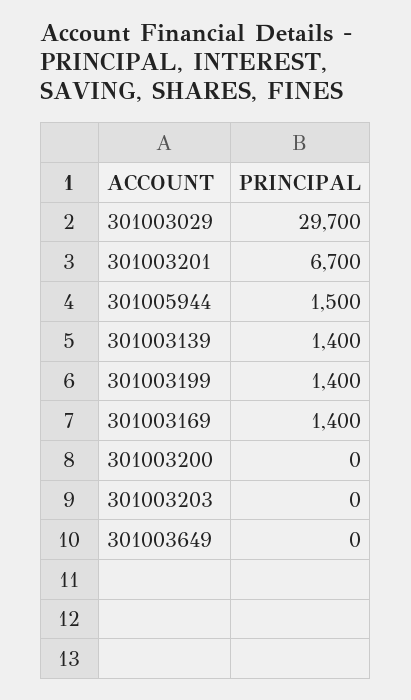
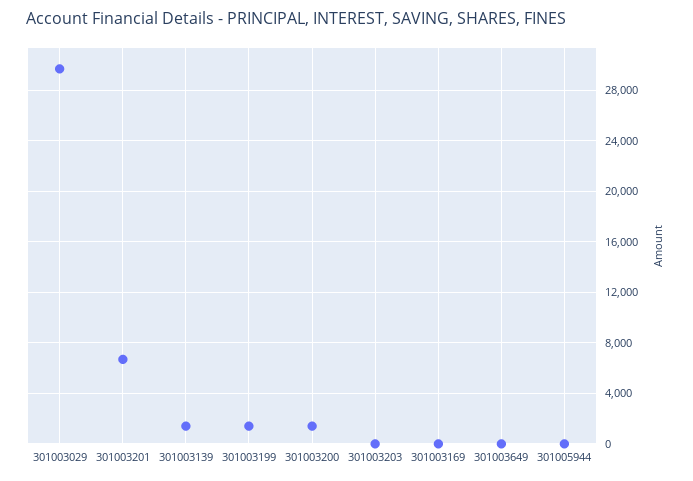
301005944: 1500 -> 0
301003169: 1400 -> 0
301003200: 0 -> 1500

